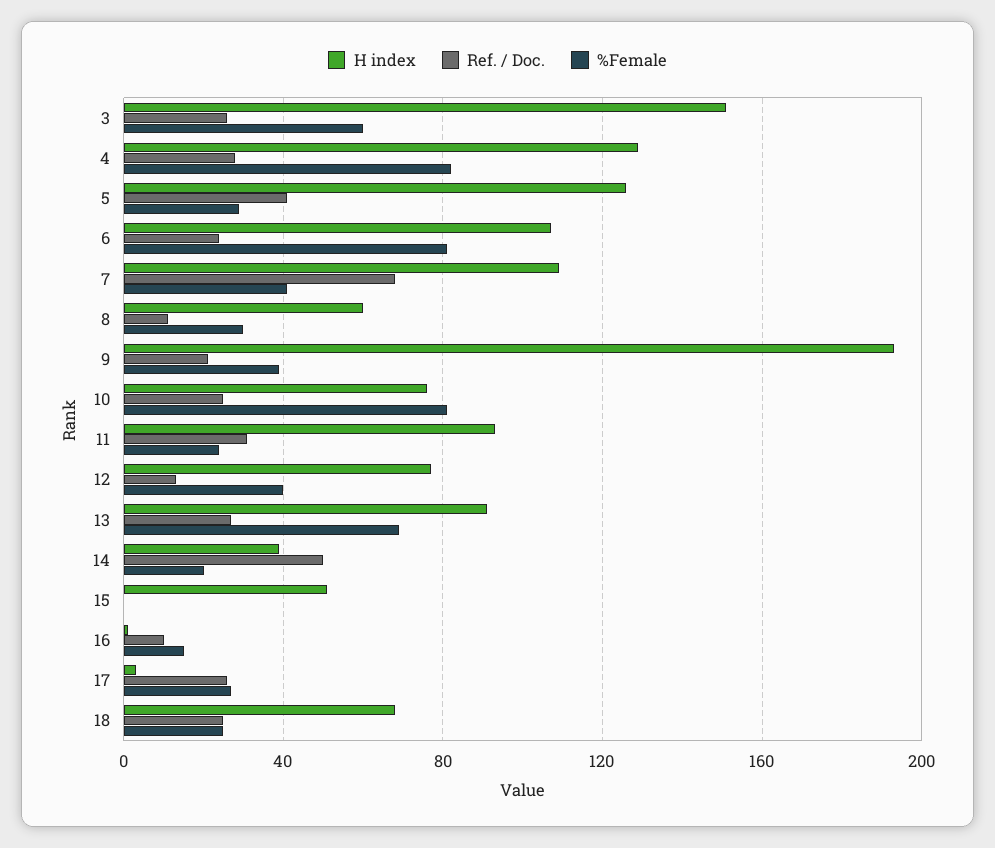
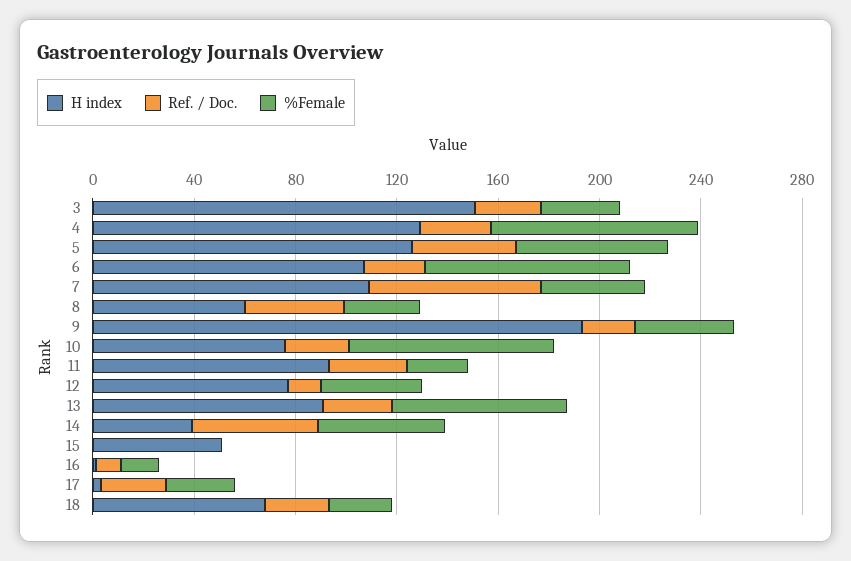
%Female, 3: 60 -> 30
%Female, 5: 30 -> 60
Ref. / Doc., 8: 10 -> 40
%Female, 14: 20 -> 50

